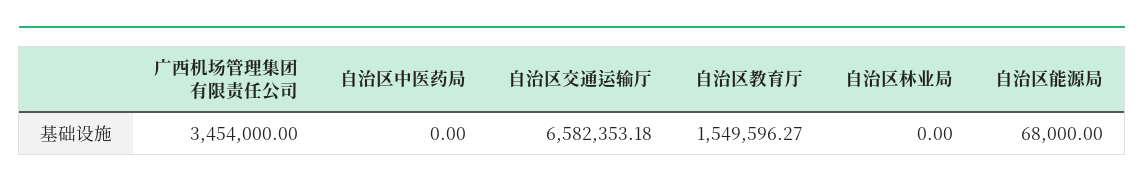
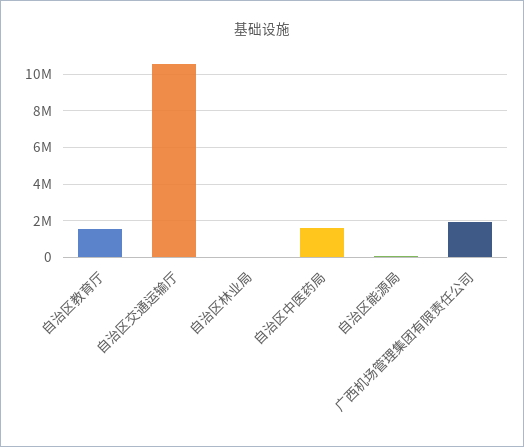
广西机场管理集团有限责任公司: 3454000 -> 2000000
自治区中医药局: 0 -> 1500000
自治区交通运输厅: 6582353.18 -> 10500000

